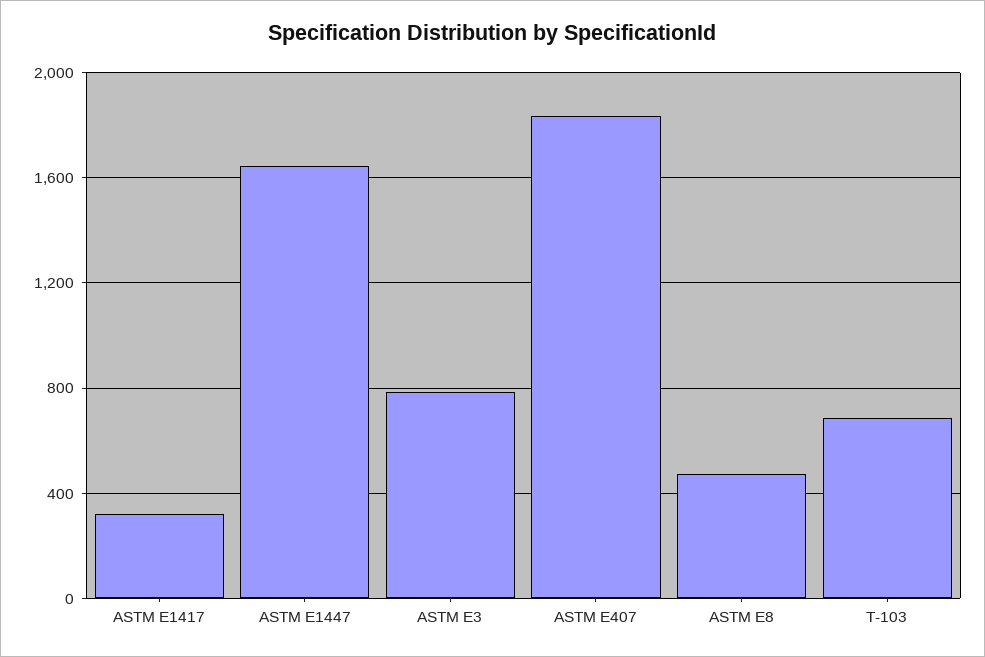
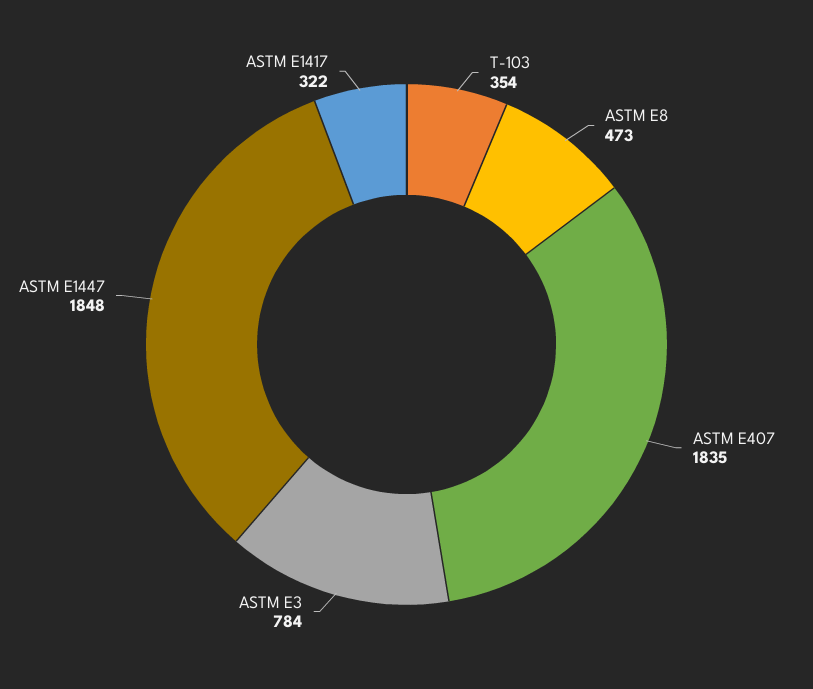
ASTM E1447: 1650 -> 1848
T-103: 700 -> 354

